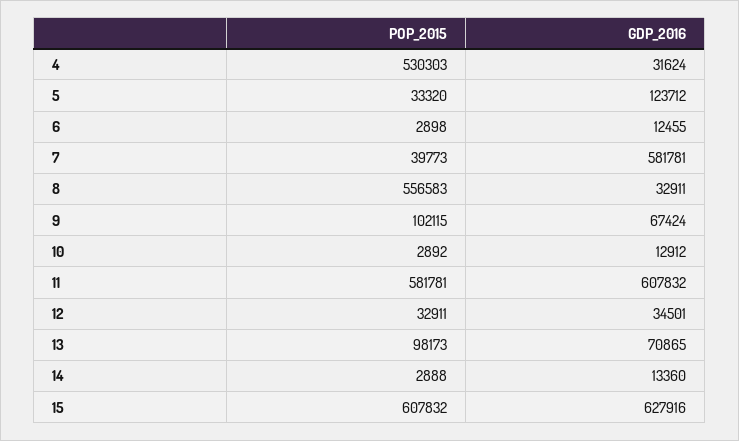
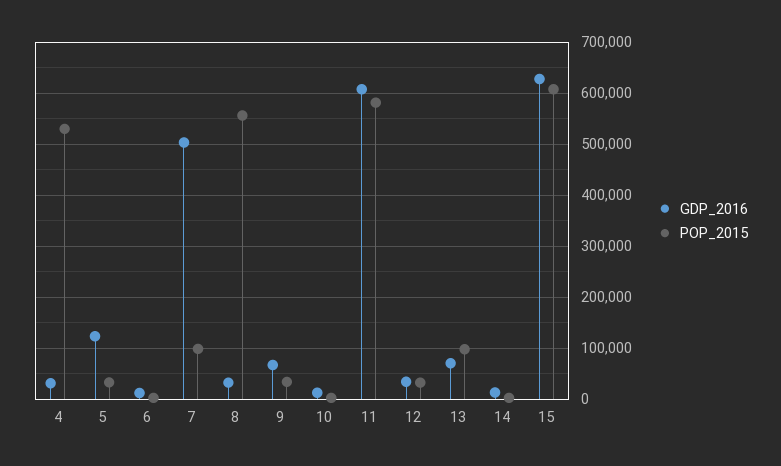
POP_2015, 7: 39773 -> 100000
GDP_2016, 7: 581781 -> 500000
POP_2015, 9: 102115 -> 40000

